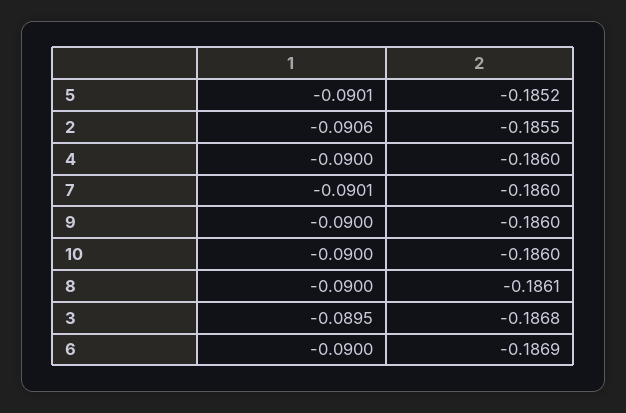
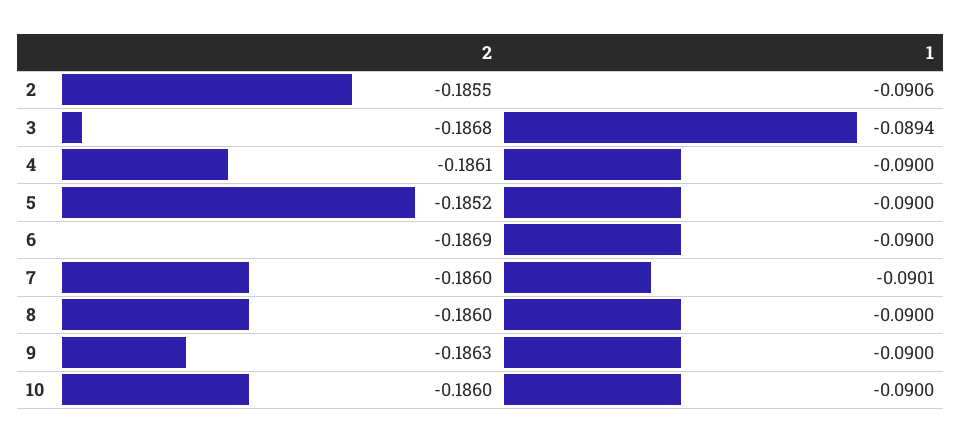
1, 5: -0.0901 -> -0.09
2, 4: -0.186 -> -0.1861
2, 9: -0.186 -> -0.1863
2, 8: -0.1861 -> -0.186
1, 3: -0.0895 -> -0.0894

